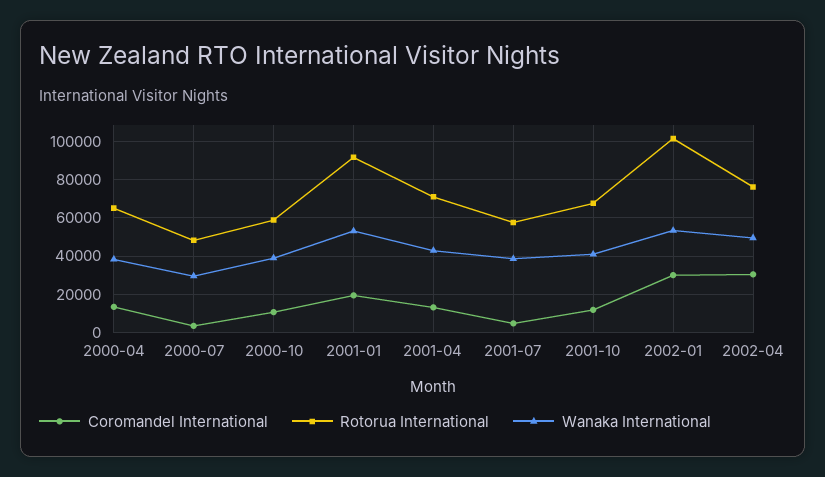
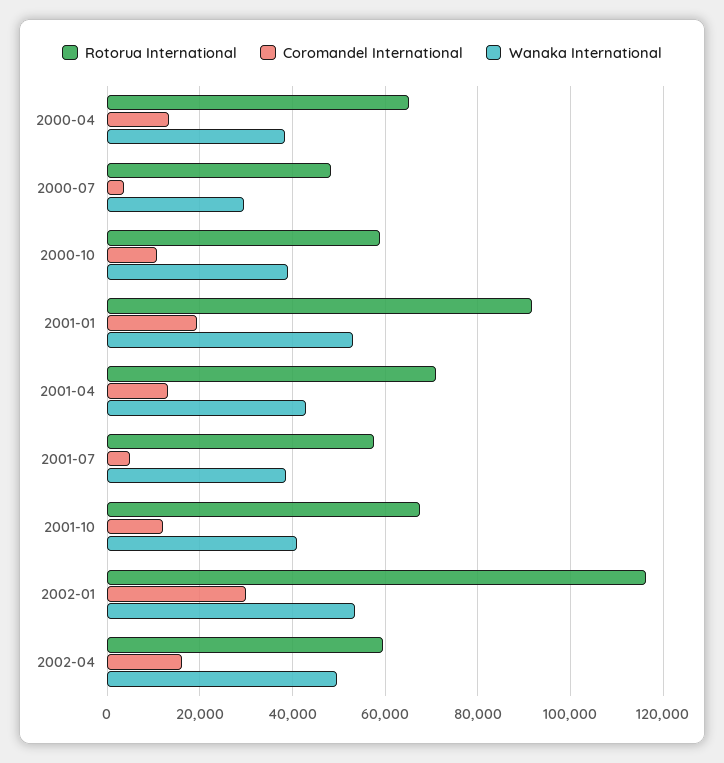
Rotorua International, 2002-01: 100000 -> 116000
Coromandel International, 2002-04: 30000 -> 16000
Rotorua International, 2002-04: 75000 -> 60000

